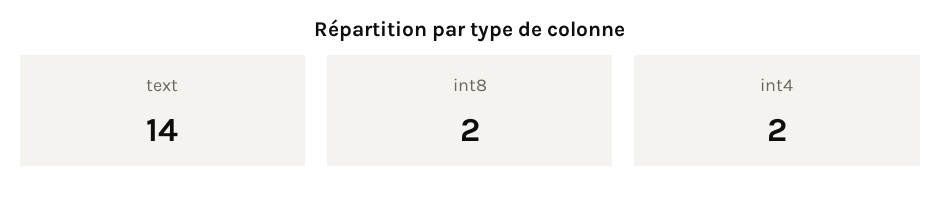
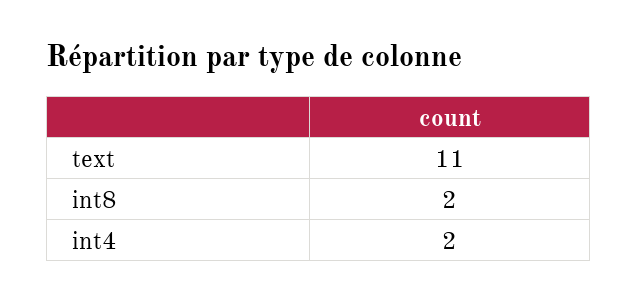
text: 14 -> 11

